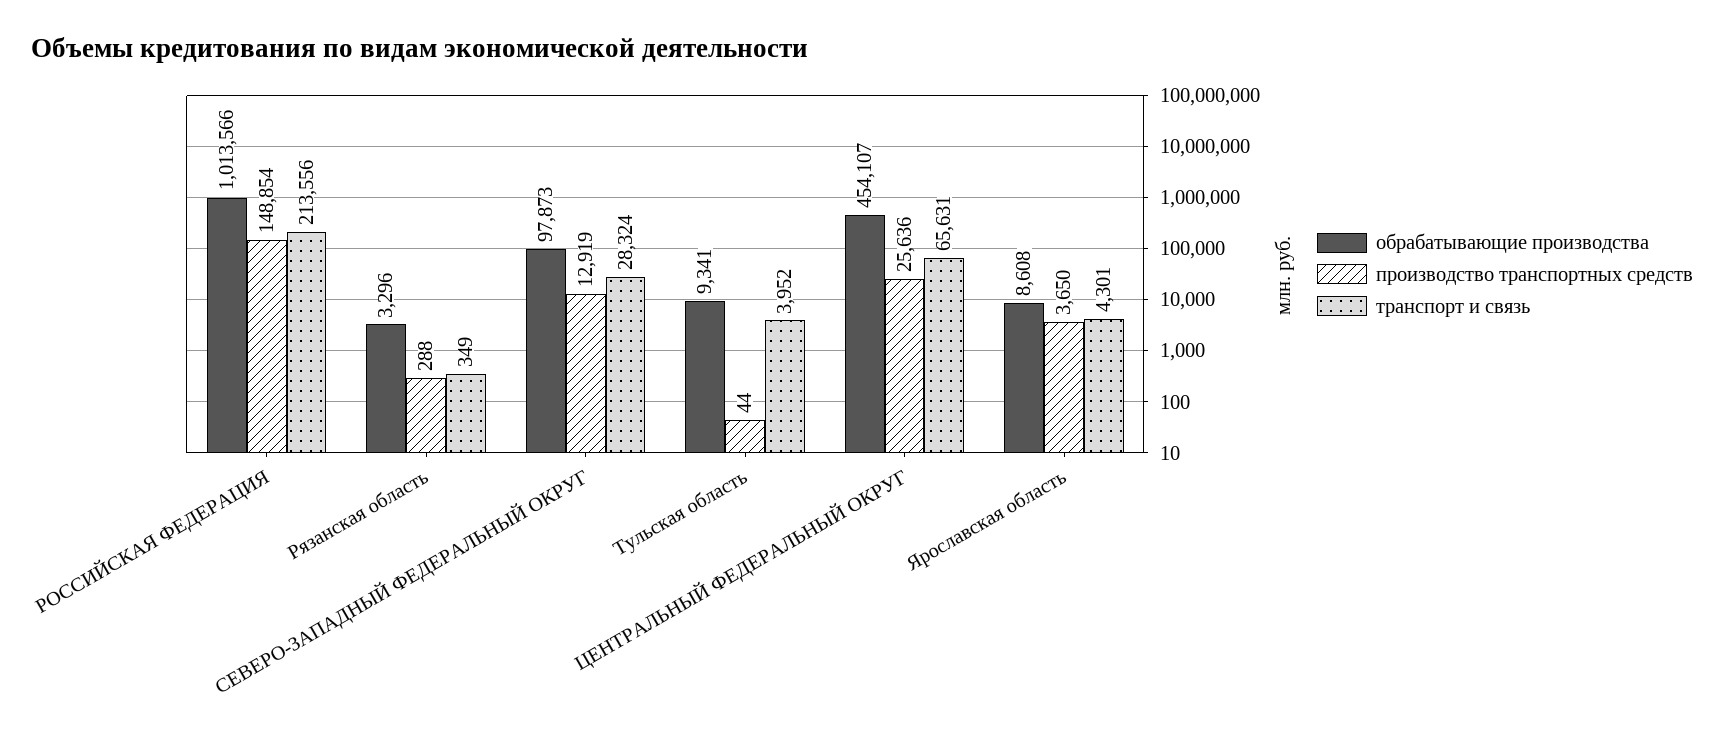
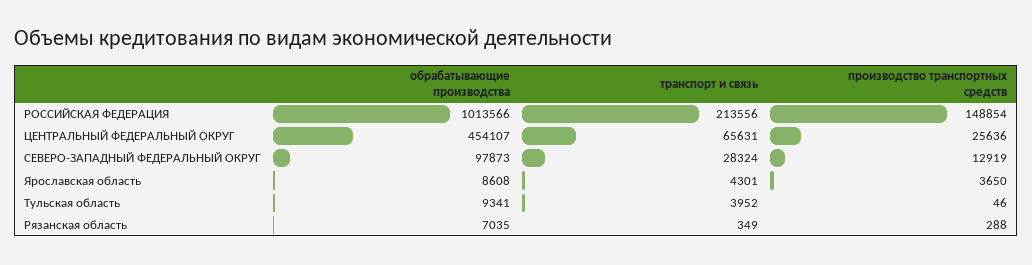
обрабатывающие производства, Рязанская область: 3296 -> 7035
производство транспортных средств, Тульская область: 44 -> 46

